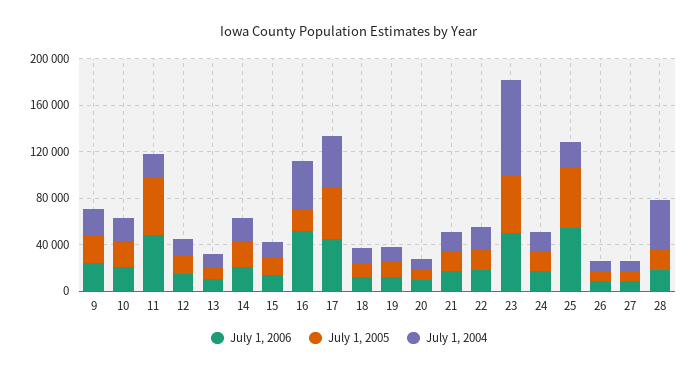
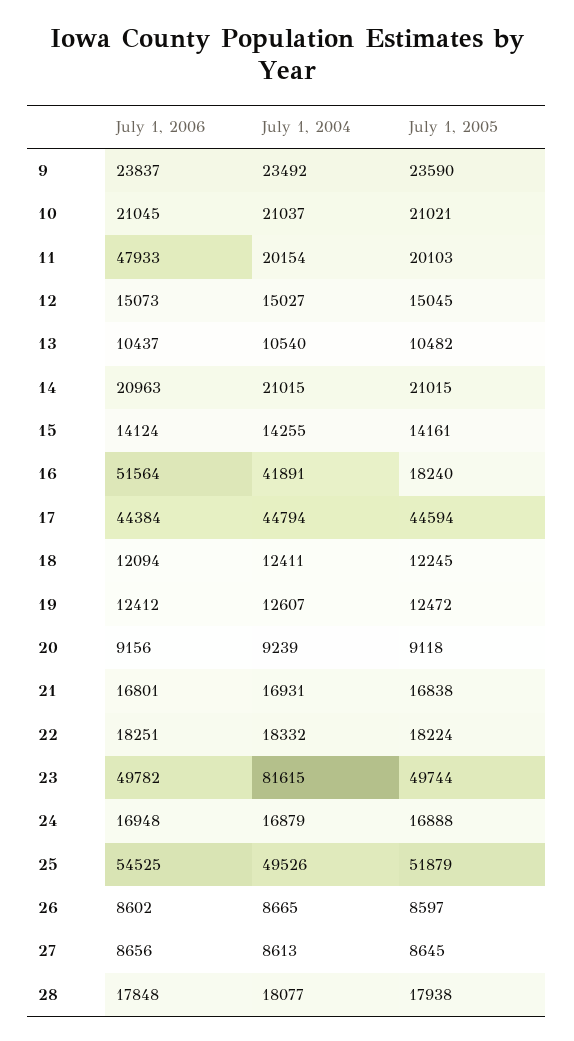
July 1, 2005, 11: 50000 -> 20103
July 1, 2004, 25: 20000 -> 49526
July 1, 2004, 28: 40000 -> 18077

